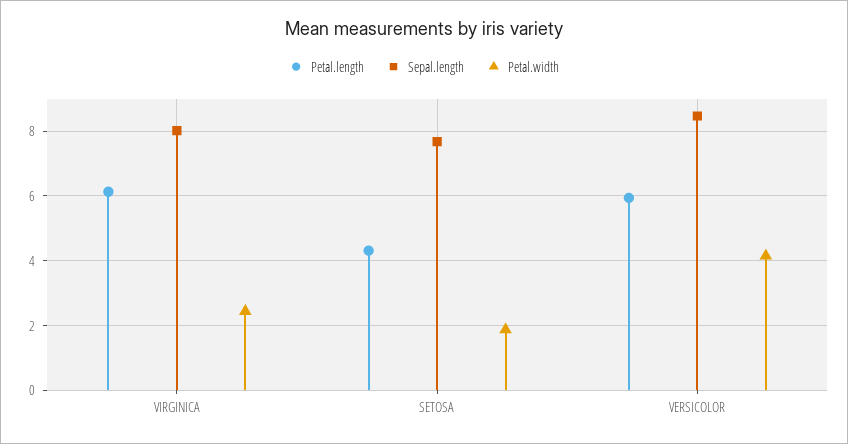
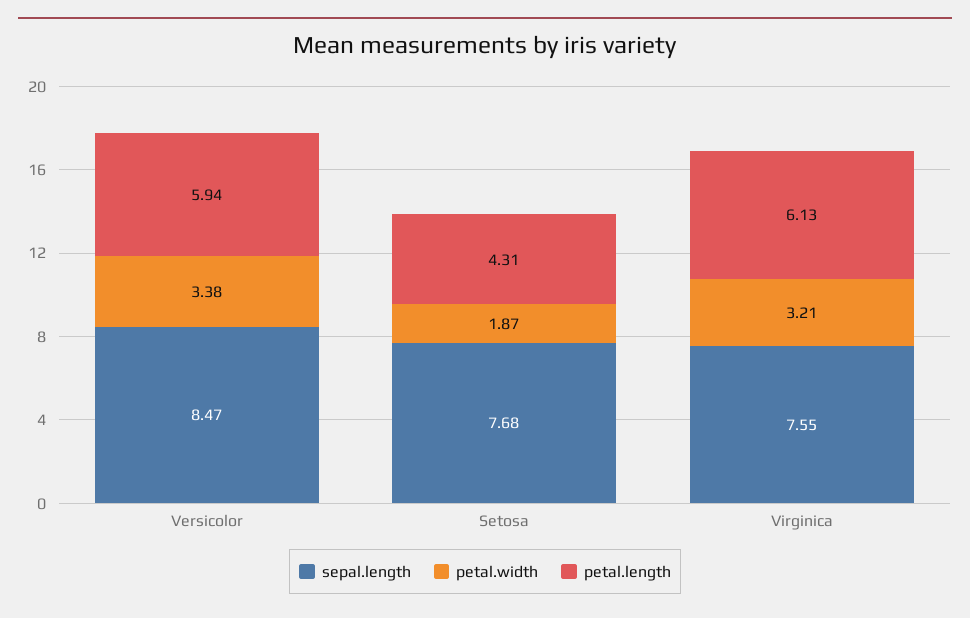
Sepal.length, VIRGINICA: 8 -> 7.55
Petal.width, VIRGINICA: 2.4 -> 3.21
Petal.width, VERSICOLOR: 4.2 -> 3.38

